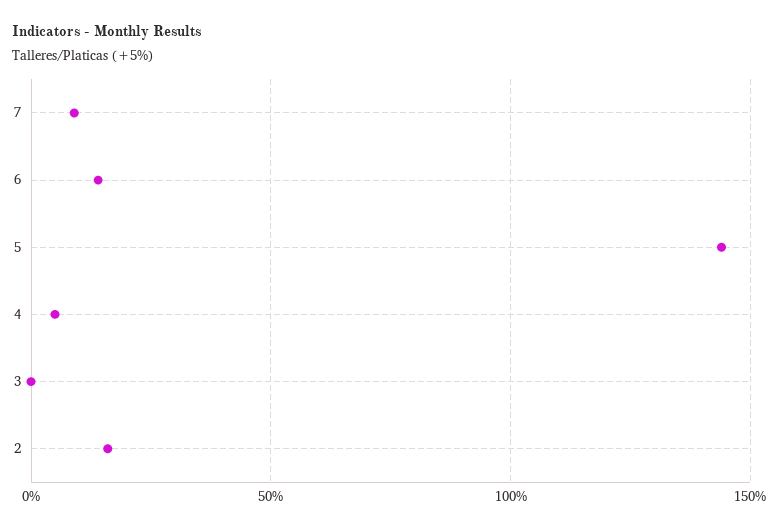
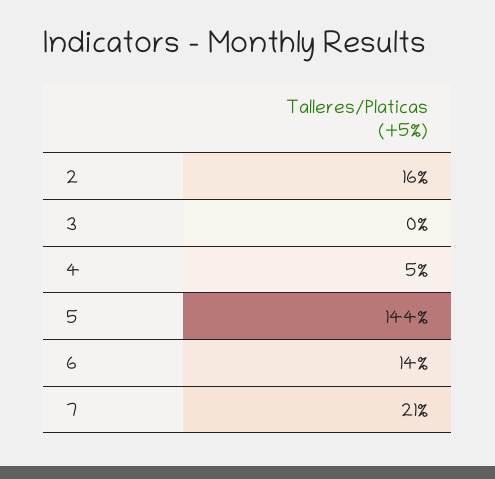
7: 10 -> 21

